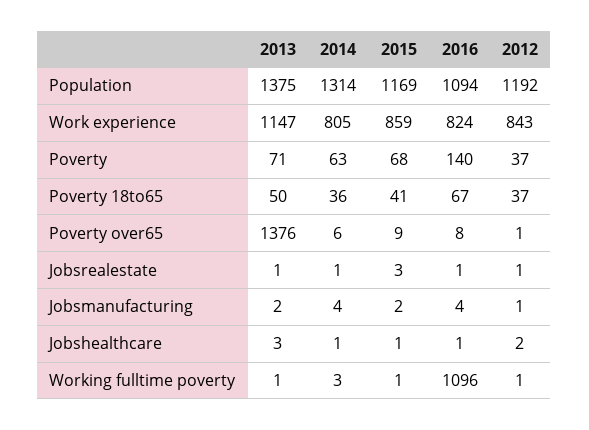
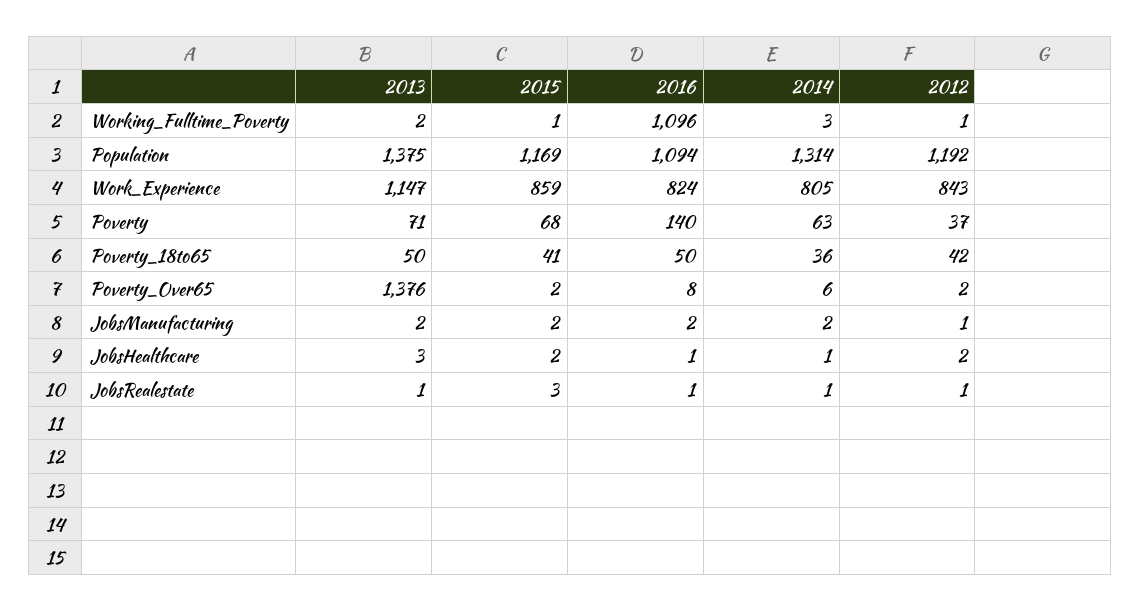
2016, Poverty 18to65: 67 -> 50
2012, Poverty 18to65: 37 -> 42
2015, Poverty over65: 9 -> 2
2012, Poverty over65: 1 -> 2
2014, Jobsmanufacturing: 4 -> 2
2016, Jobsmanufacturing: 4 -> 2
2015, Jobshealthcare: 1 -> 2
2013, Working fulltime poverty: 1 -> 2

